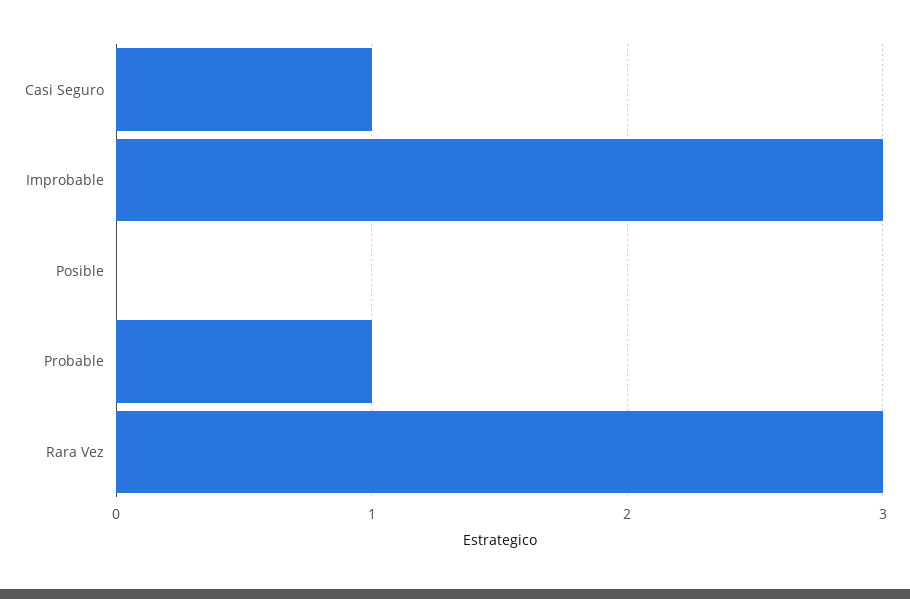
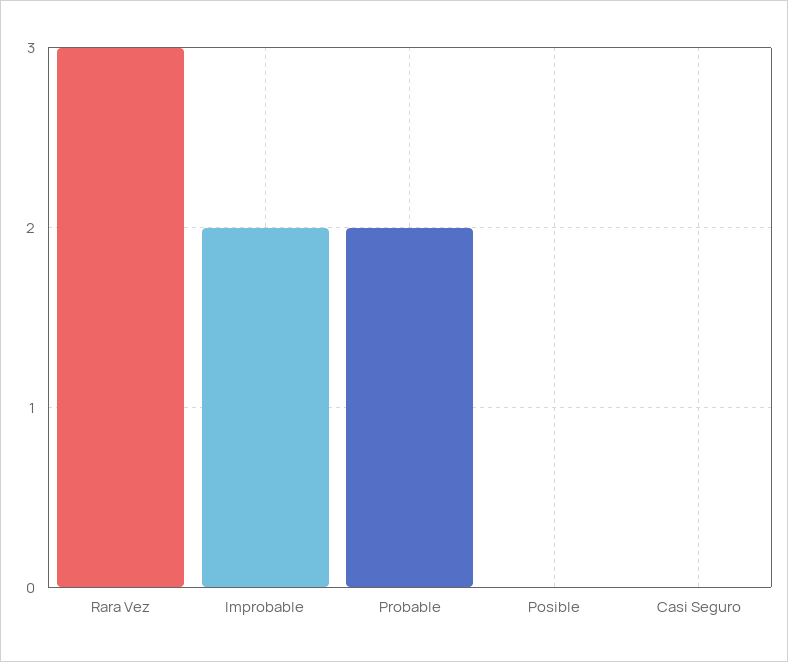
Casi Seguro: 1 -> 0
Improbable: 3 -> 2
Probable: 1 -> 2

